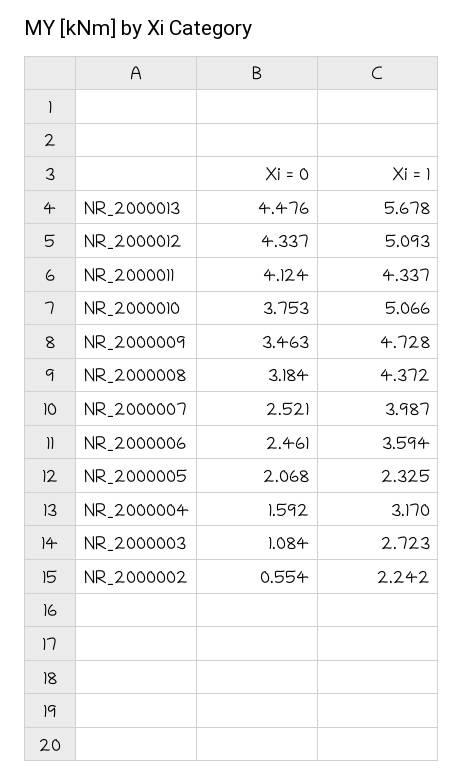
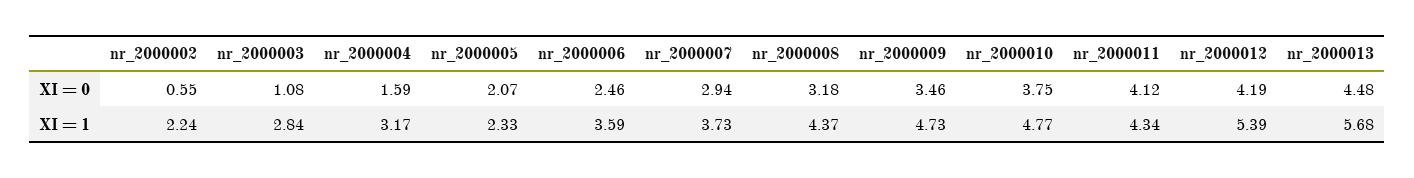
Xi = 0, NR_2000012: 4.337 -> 4.19
Xi = 1, NR_2000012: 5.093 -> 5.39
Xi = 1, NR_2000010: 5.066 -> 4.77
Xi = 0, NR_2000007: 2.521 -> 2.94
Xi = 1, NR_2000007: 3.987 -> 3.73
Xi = 1, NR_2000003: 2.723 -> 2.84

